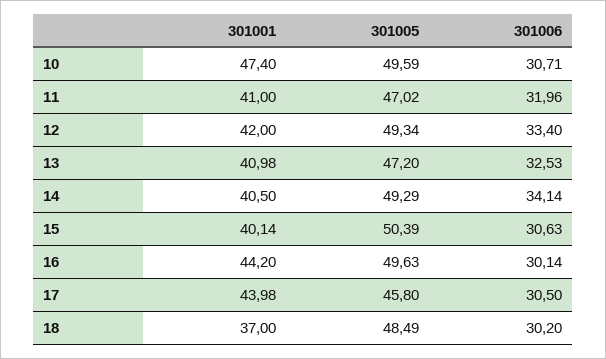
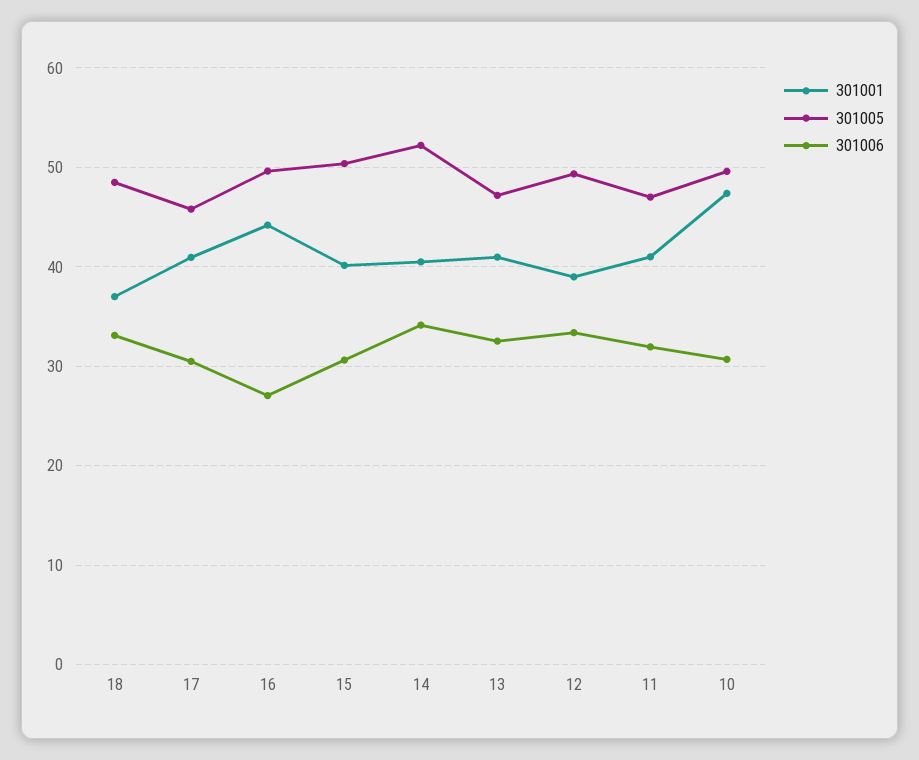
301001, 12: 42 -> 39
301005, 14: 49.29 -> 52
301006, 16: 30.14 -> 27
301001, 17: 43.98 -> 41
301006, 18: 30.2 -> 33

